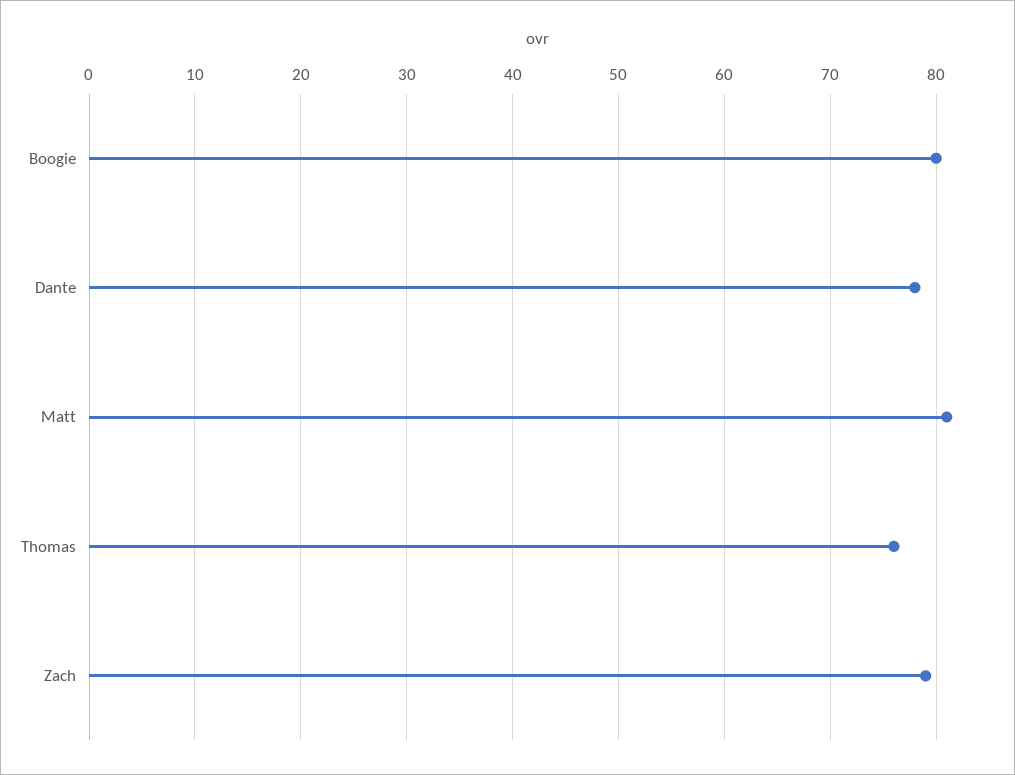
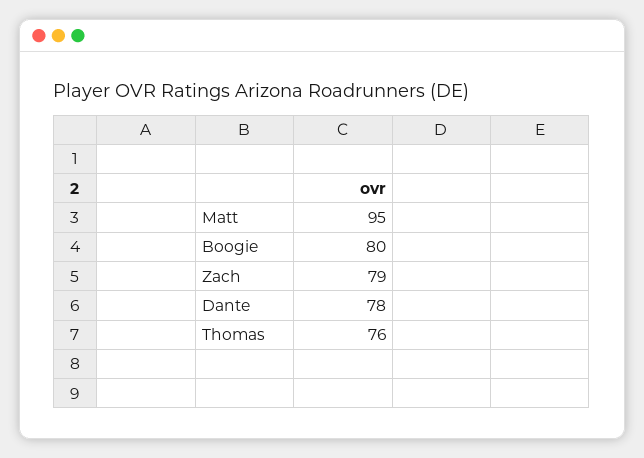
Matt: 81 -> 95

